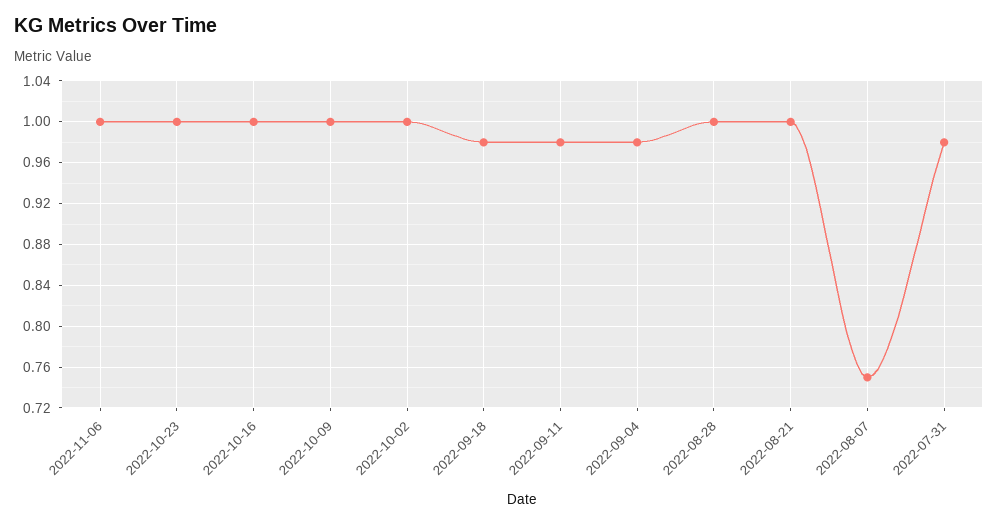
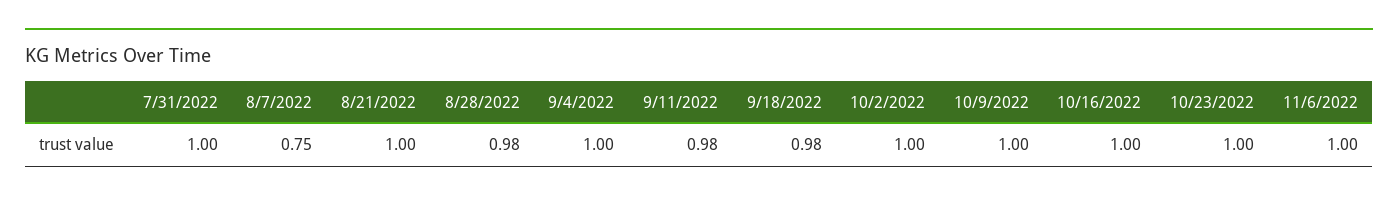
2022-09-04: 0.98 -> 1
2022-08-28: 1 -> 0.98
2022-07-31: 0.98 -> 1

